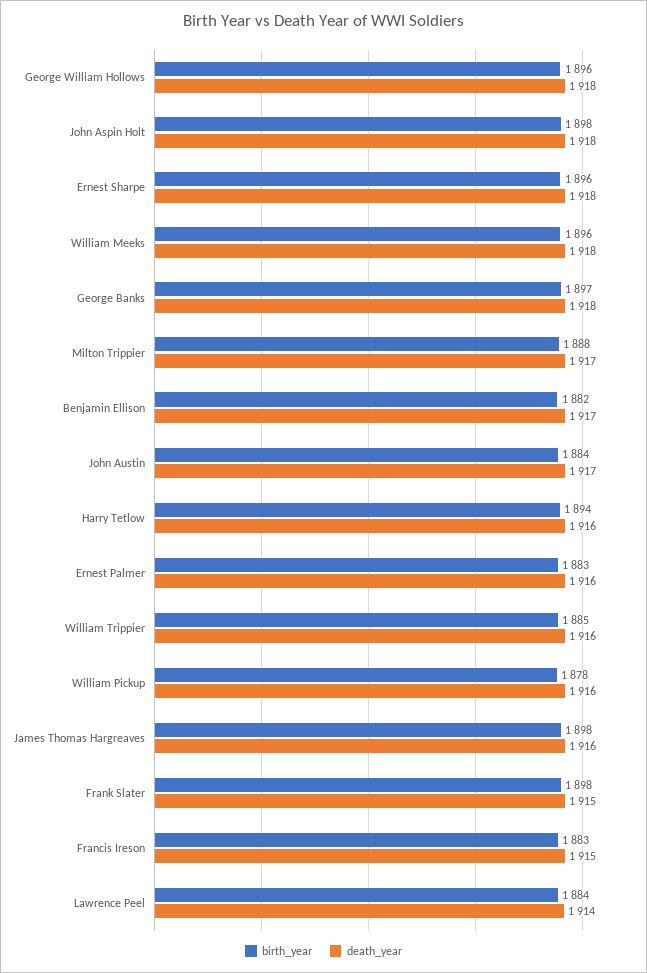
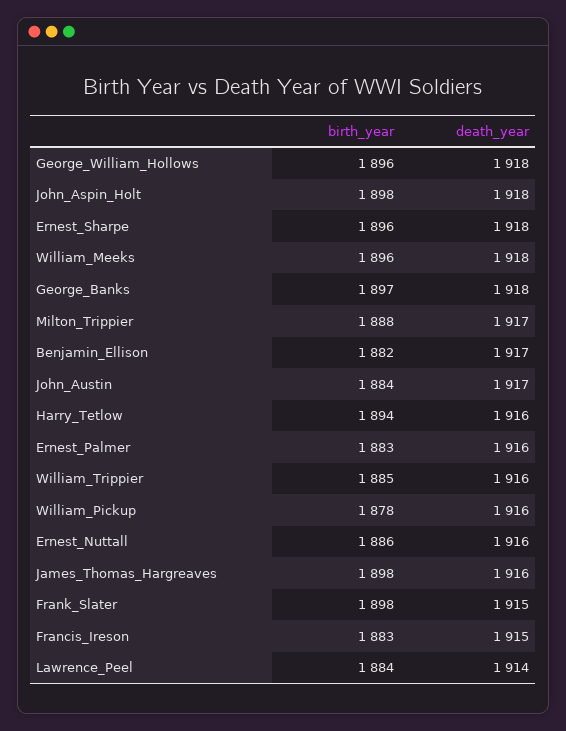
birth_year, Ernest_Nuttall: none -> 1886
death_year, Ernest_Nuttall: none -> 1916

